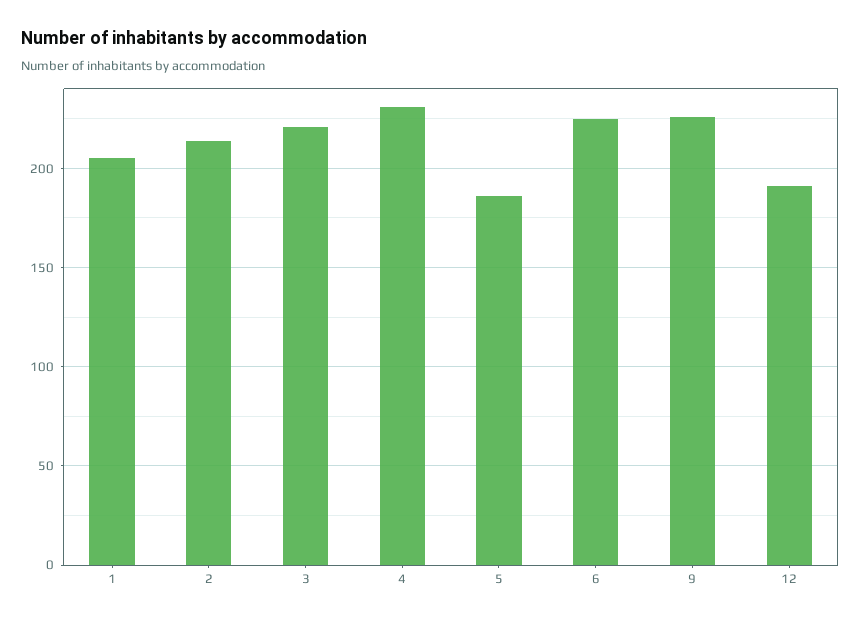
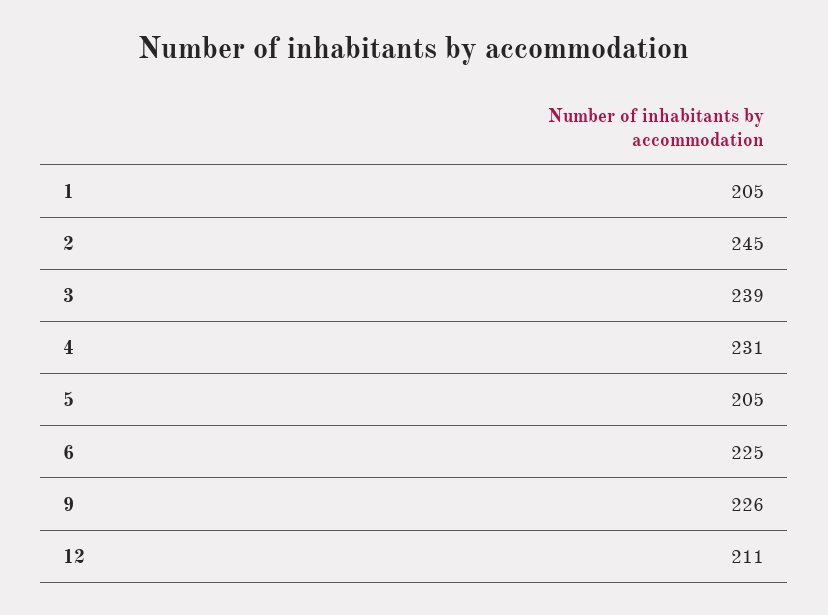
2: 215 -> 245
3: 220 -> 239
5: 185 -> 205
12: 190 -> 211

